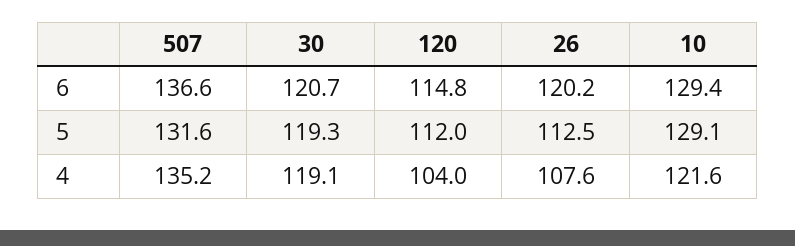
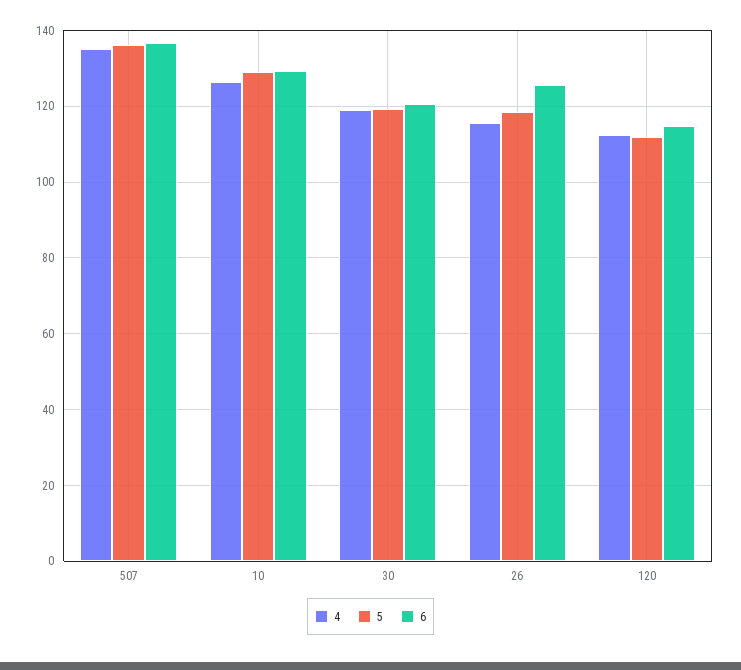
6, 26: 120.2 -> 126
5, 507: 131.6 -> 136
5, 26: 112.5 -> 118
4, 120: 104 -> 112
4, 26: 107.6 -> 116
4, 10: 121.6 -> 126

